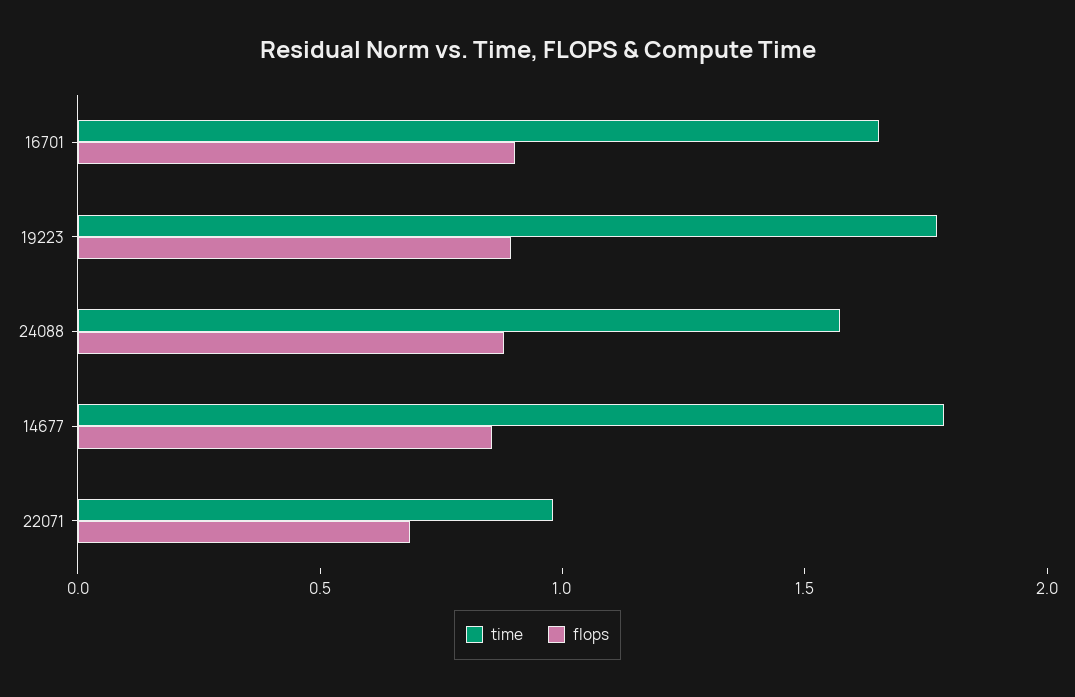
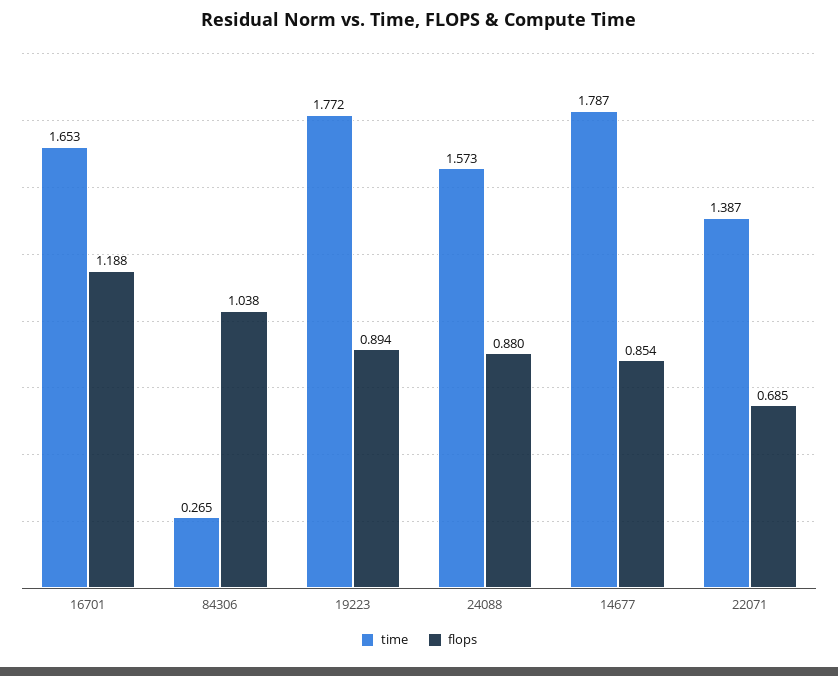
flops, 16701: 0.9 -> 1.188
time, 22071: 1 -> 1.387
time, 84306: none -> 0.265
flops, 84306: none -> 1.038

